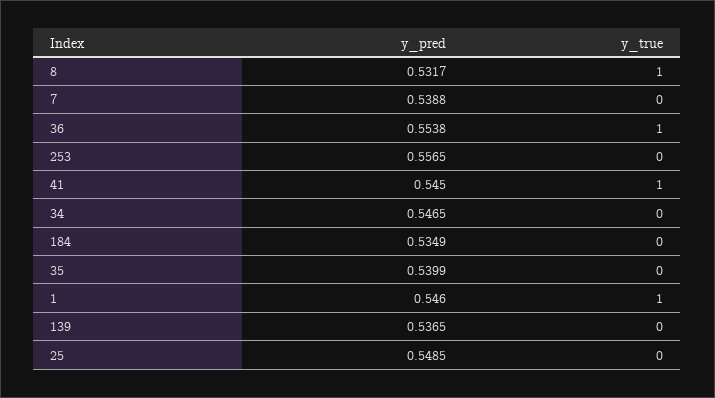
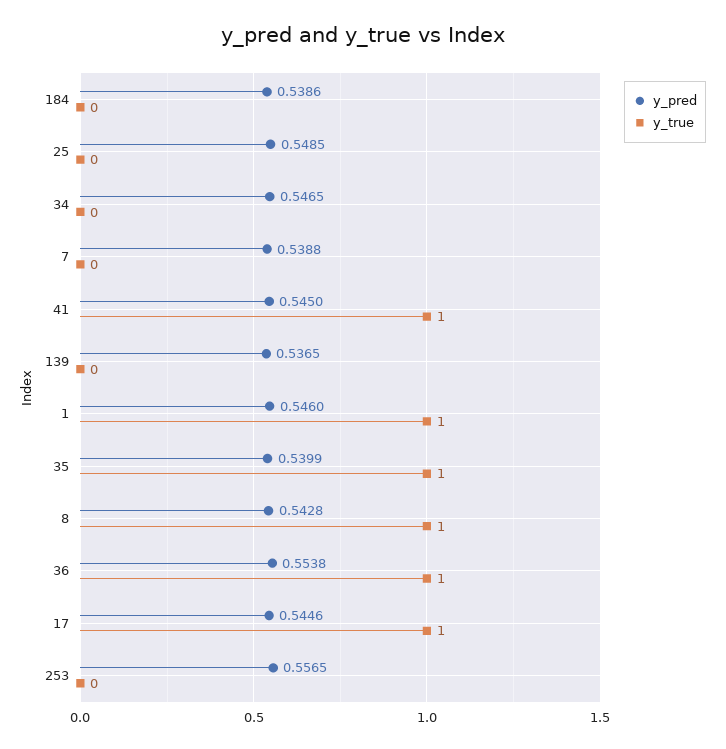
y_pred, 8: 0.5317 -> 0.5428
y_pred, 184: 0.5349 -> 0.5386
y_true, 35: 0 -> 1
y_pred, 17: none -> 0.5446
y_true, 17: none -> 1

